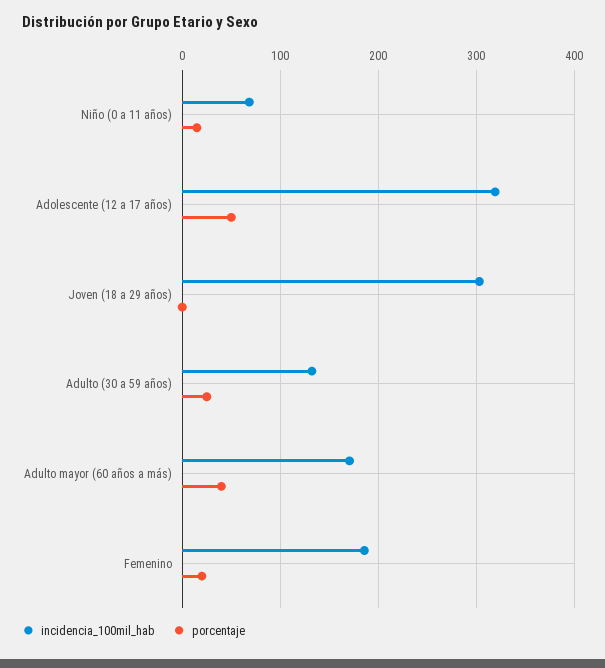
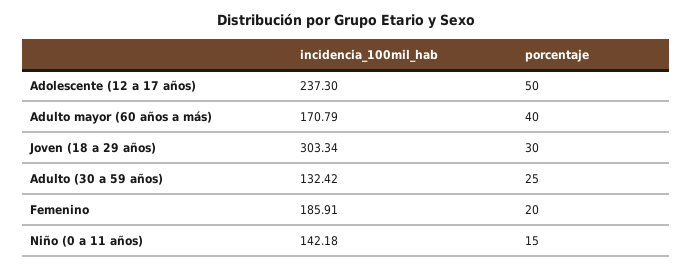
incidencia_100mil_hab, Niño (0 a 11 años): 70 -> 142.18
incidencia_100mil_hab, Adolescente (12 a 17 años): 320 -> 237.3
porcentaje, Joven (18 a 29 años): 0 -> 30

